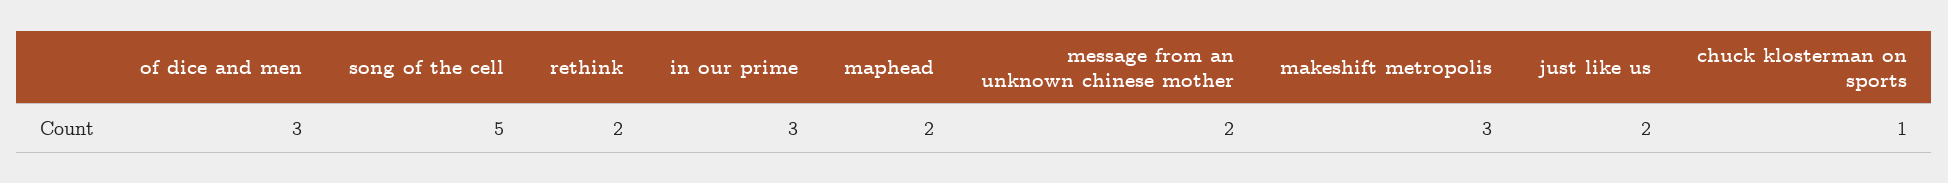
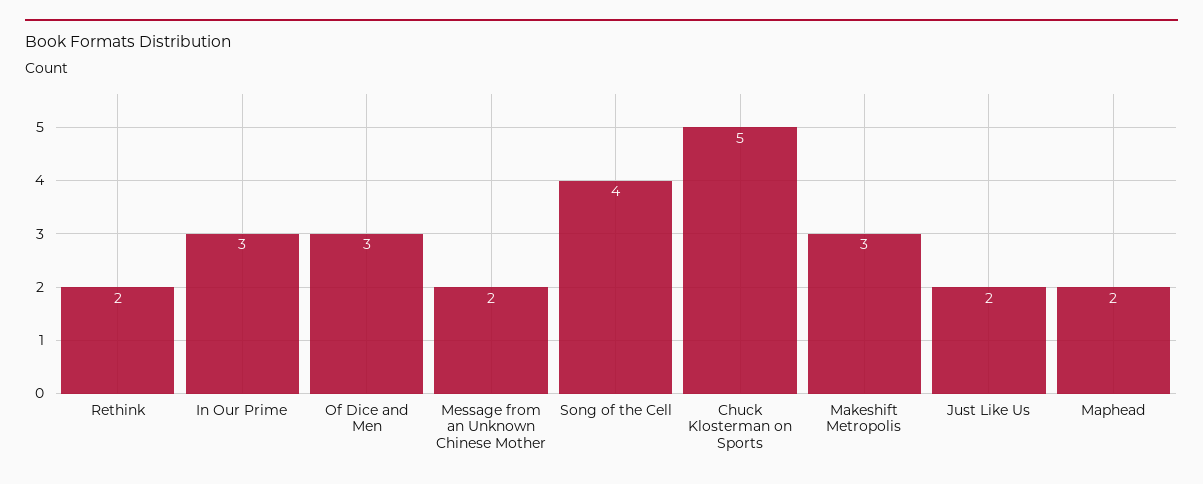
song of the cell: 5 -> 4
chuck klosterman on sports: 1 -> 5

